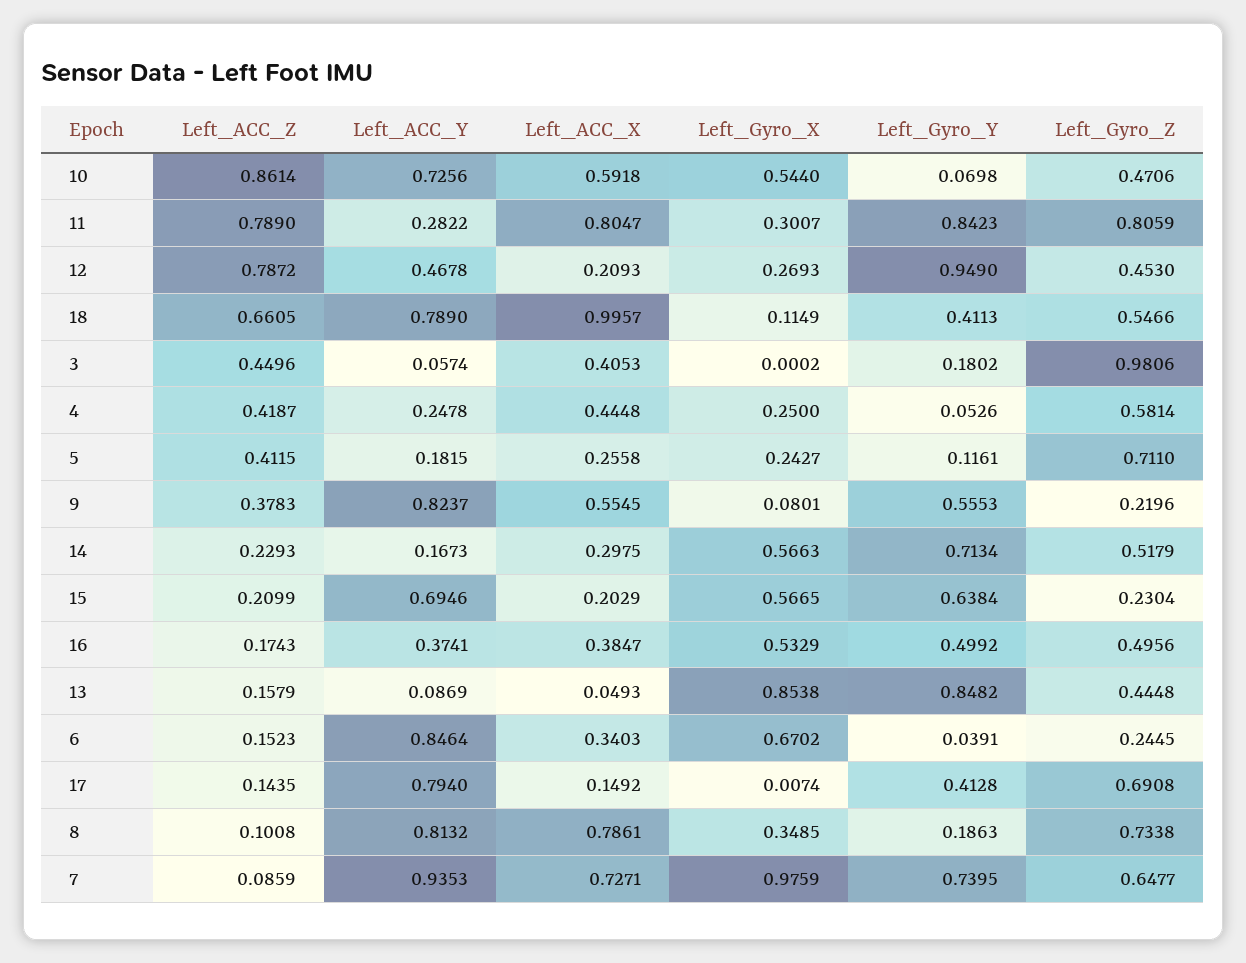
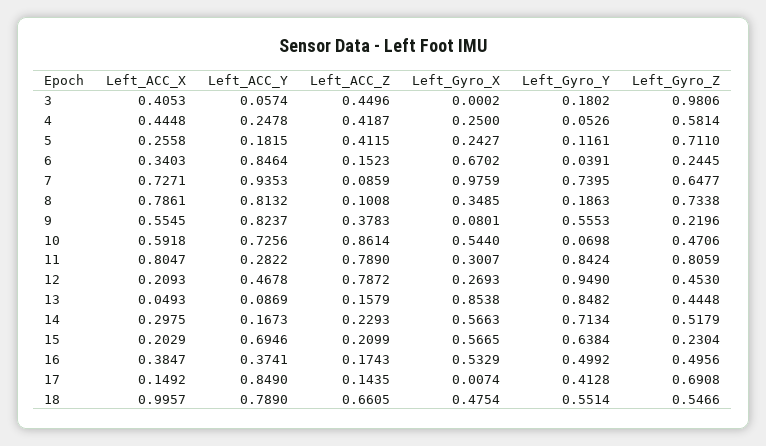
Left_Gyro_Y, 11: 0.8423 -> 0.8424
Left_Gyro_X, 18: 0.1149 -> 0.4754
Left_Gyro_Y, 18: 0.4113 -> 0.5514
Left_ACC_Y, 17: 0.794 -> 0.849

